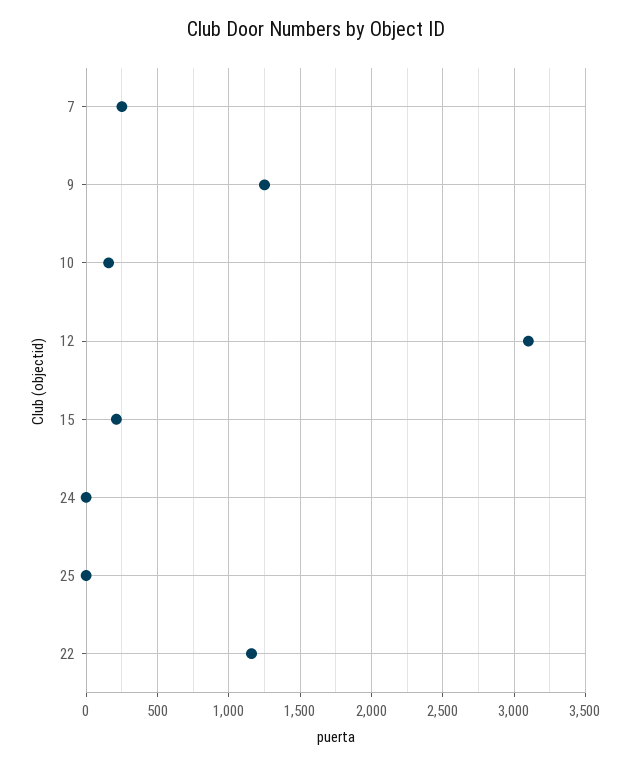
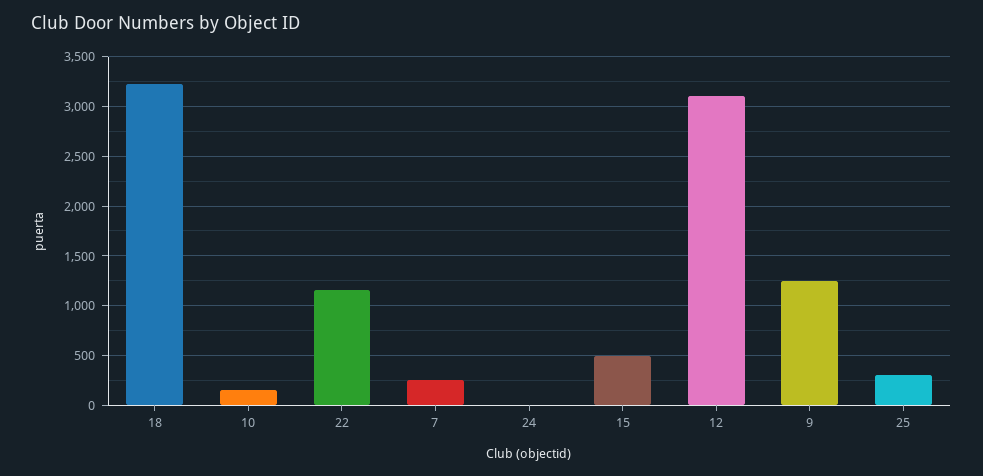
15: 200 -> 500
25: 0 -> 300
18: none -> 3200

